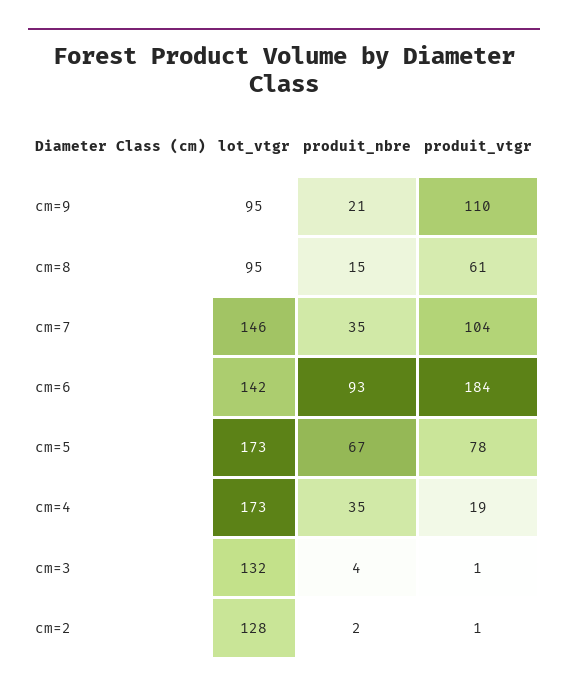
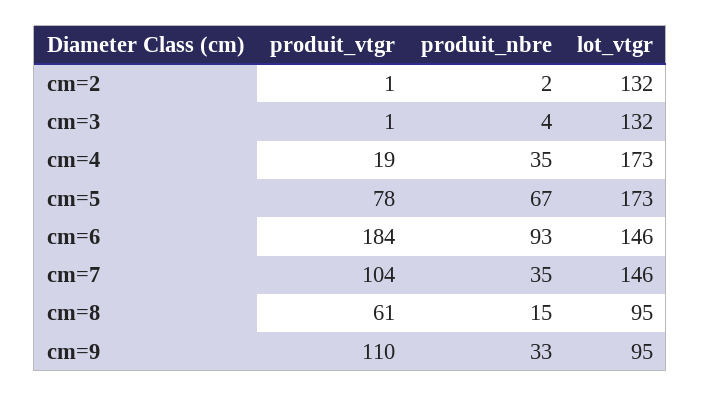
produit_nbre, cm=9: 21 -> 33
lot_vtgr, cm=6: 142 -> 146
lot_vtgr, cm=2: 128 -> 132

